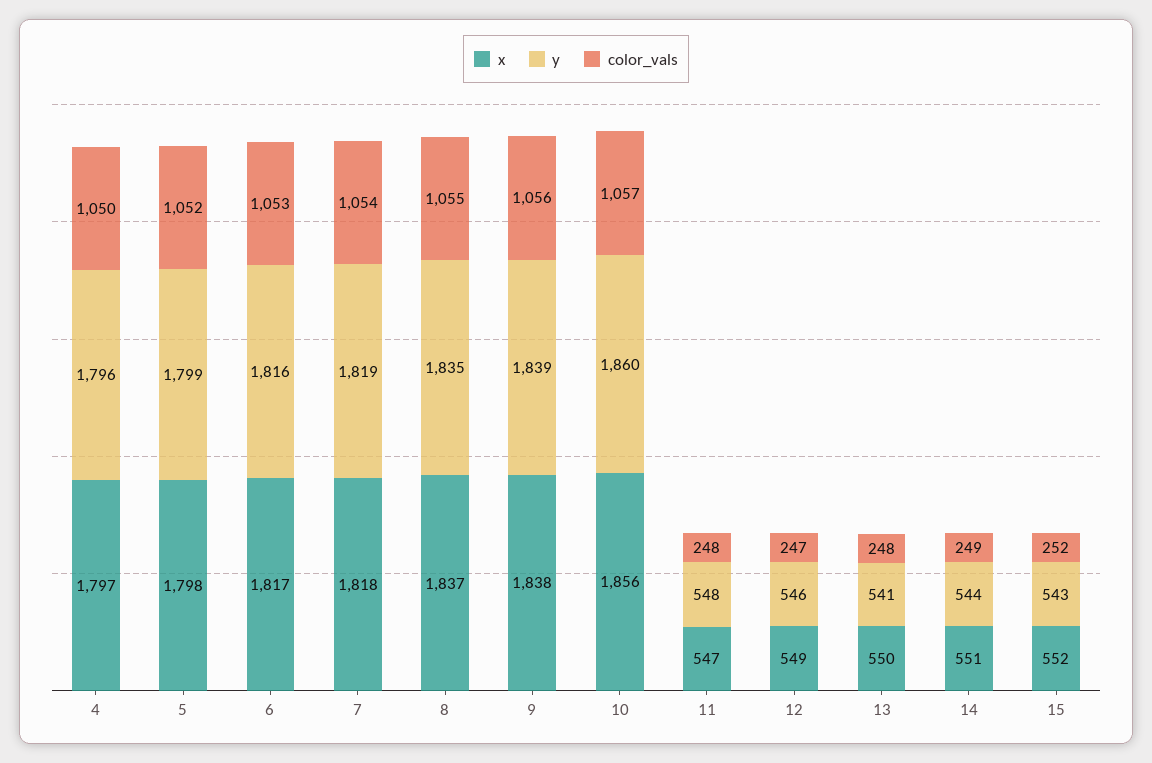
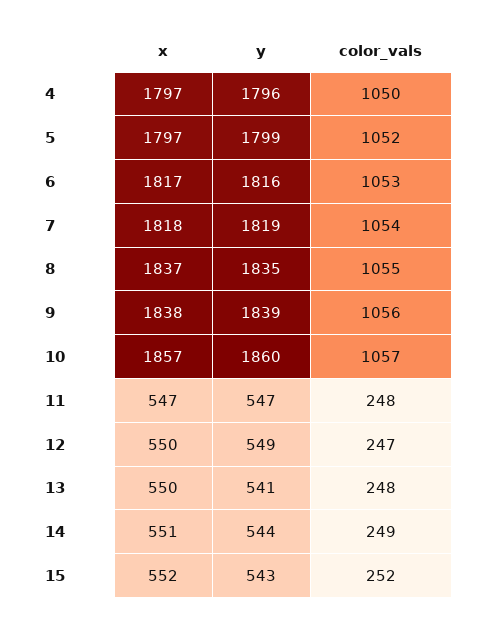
x, 5: 1798 -> 1797
x, 10: 1856 -> 1857
y, 11: 548 -> 547
x, 12: 549 -> 550
y, 12: 546 -> 549

